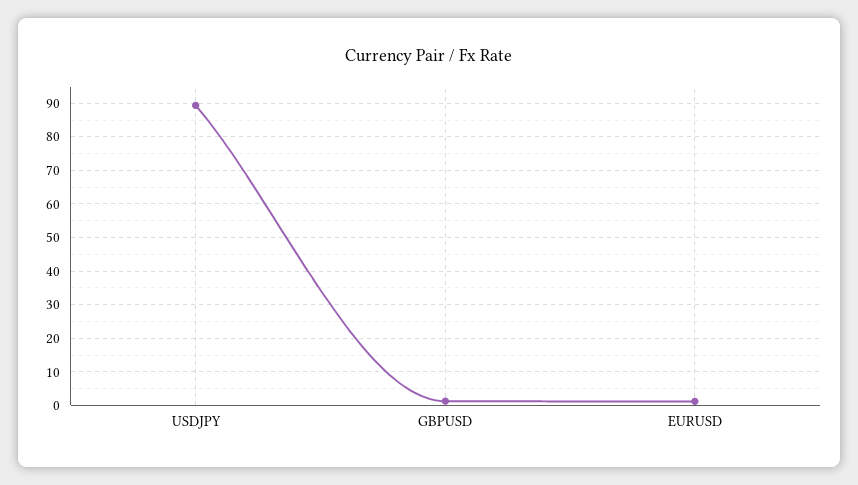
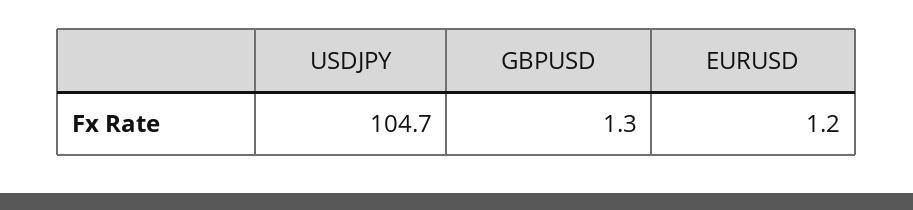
USDJPY: 90 -> 104.7

